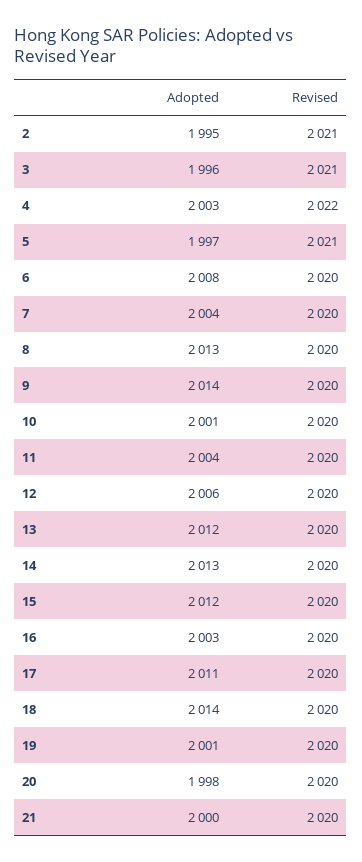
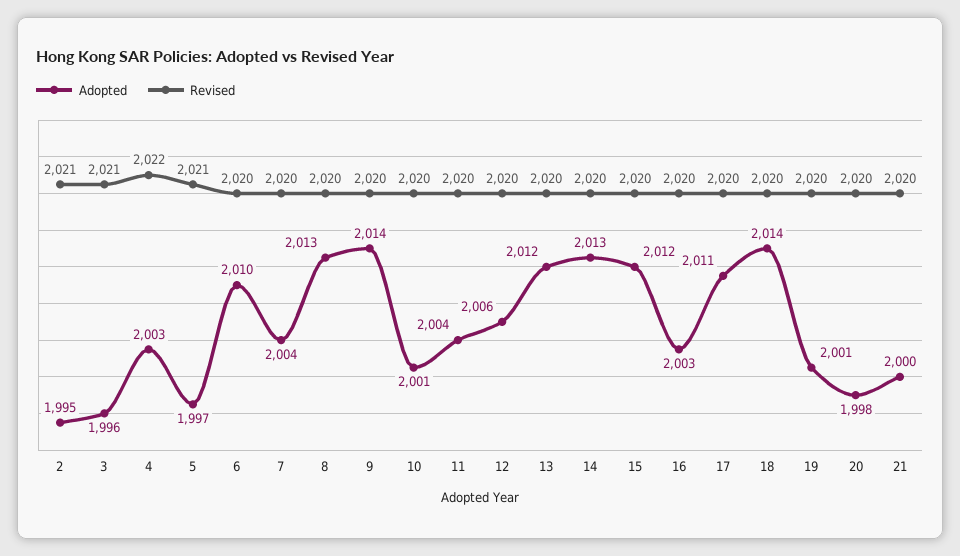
Adopted, 6: 2008 -> 2010

